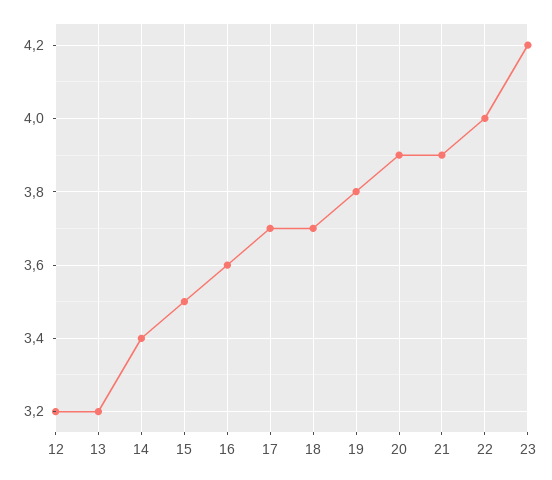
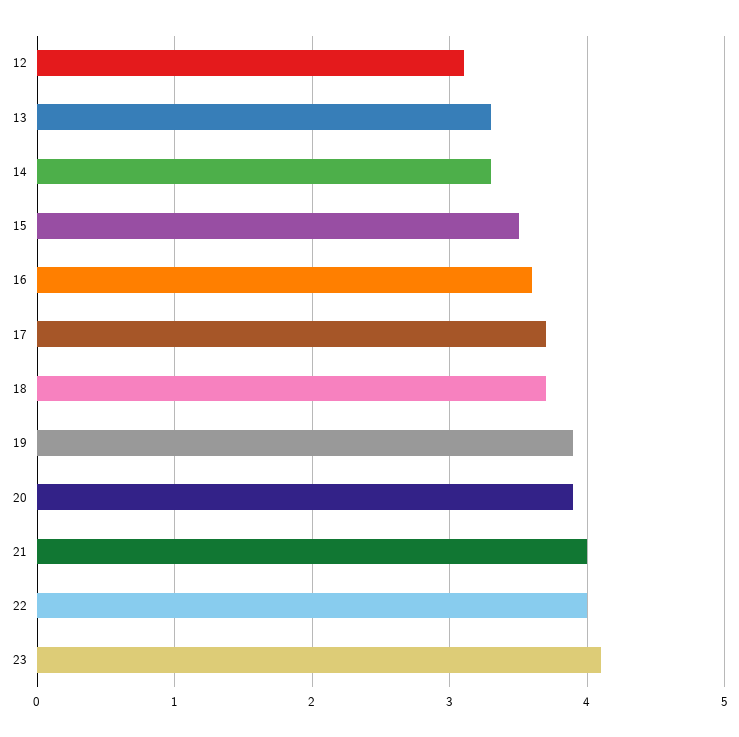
12: 3.2 -> 3.1
13: 3.2 -> 3.3
14: 3.4 -> 3.3
19: 3.8 -> 3.9
21: 3.9 -> 4
23: 4.2 -> 4.1

